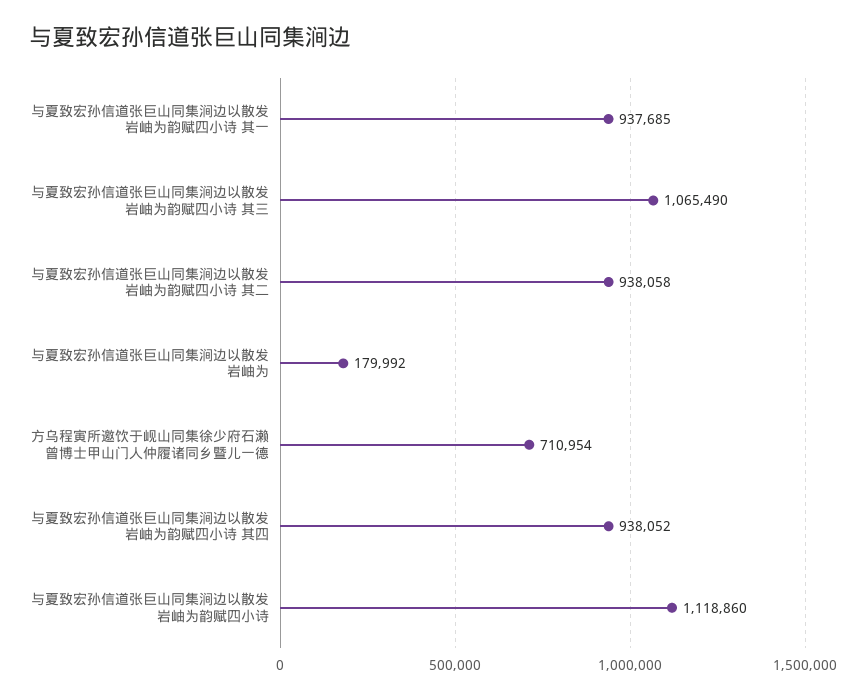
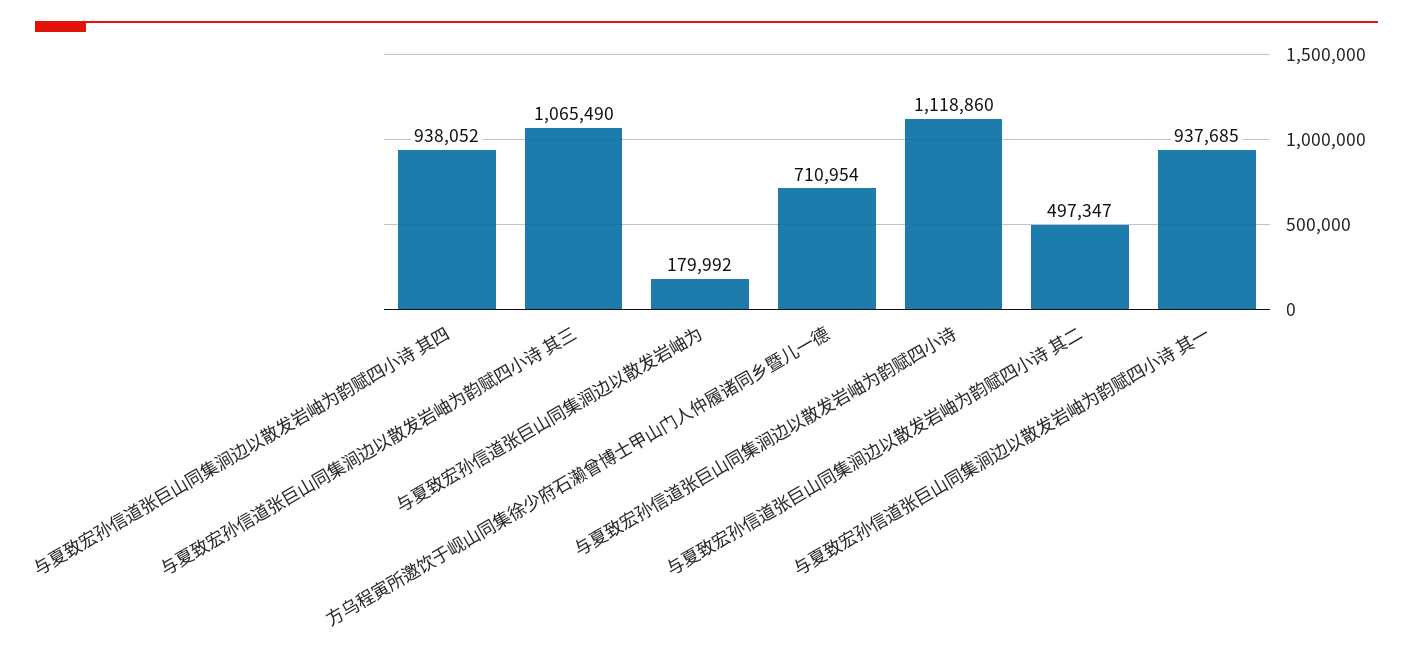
与夏致宏孙信道张巨山同集涧边以散发岩岫为韵赋四小诗 其二: 938058 -> 497347

